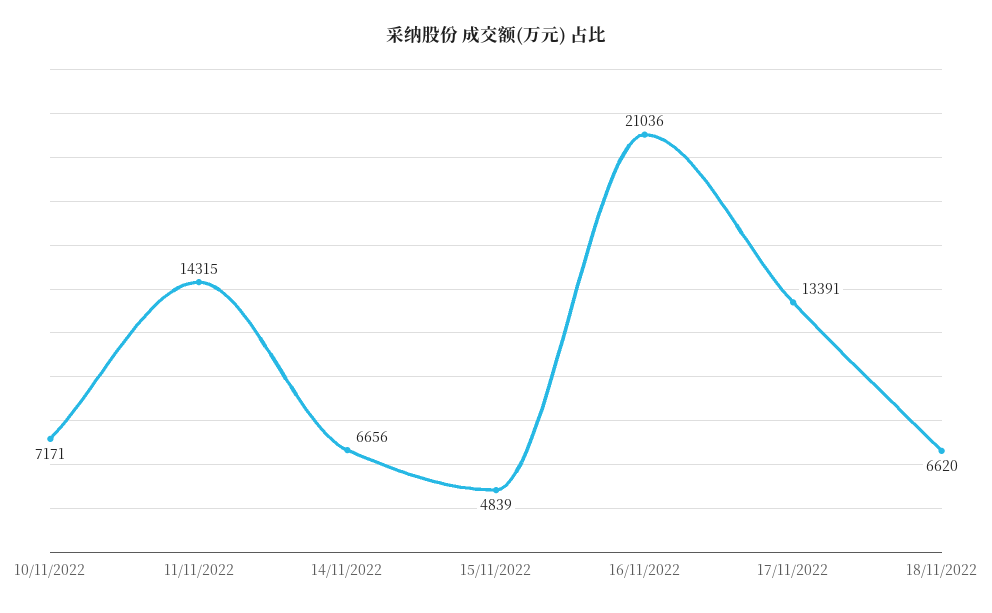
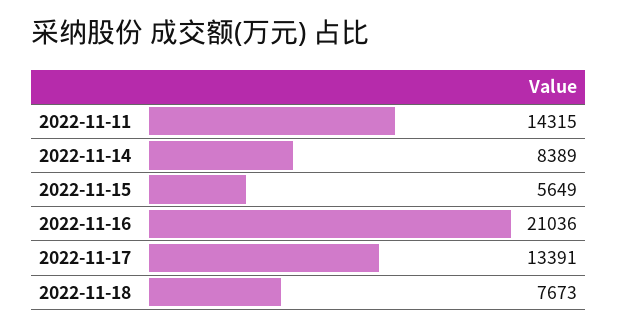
10/11/2022: 7171 -> none
14/11/2022: 6656 -> 8389
15/11/2022: 4839 -> 5649
18/11/2022: 6620 -> 7673

